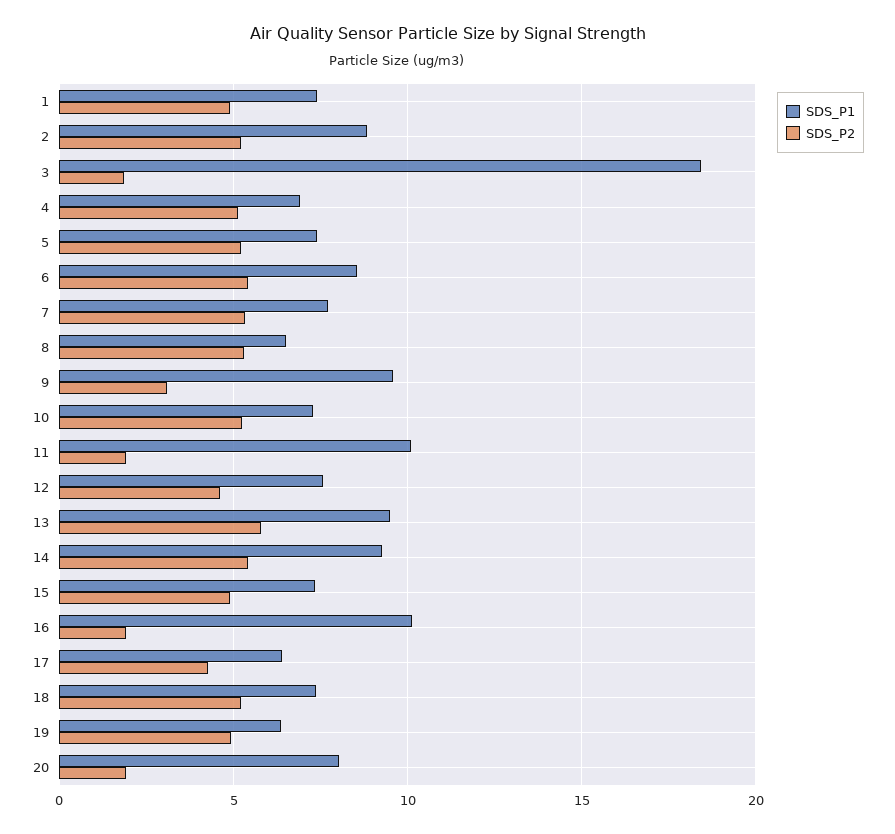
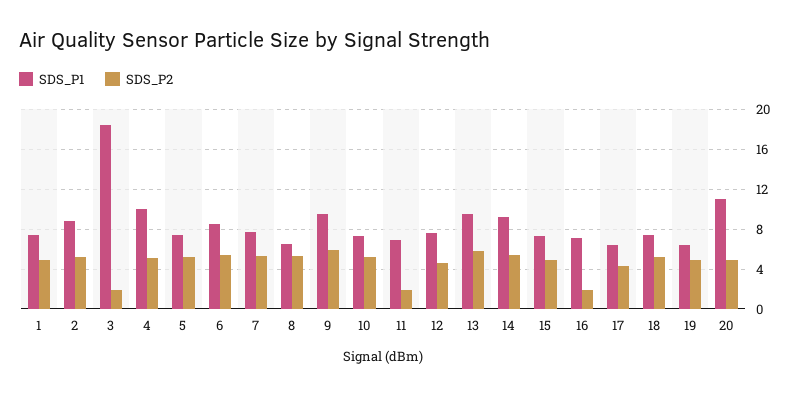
SDS_P1, 4: 7 -> 10
SDS_P2, 9: 3 -> 6
SDS_P1, 11: 10 -> 7
SDS_P1, 16: 10 -> 7
SDS_P1, 20: 8 -> 11
SDS_P2, 20: 2 -> 5

